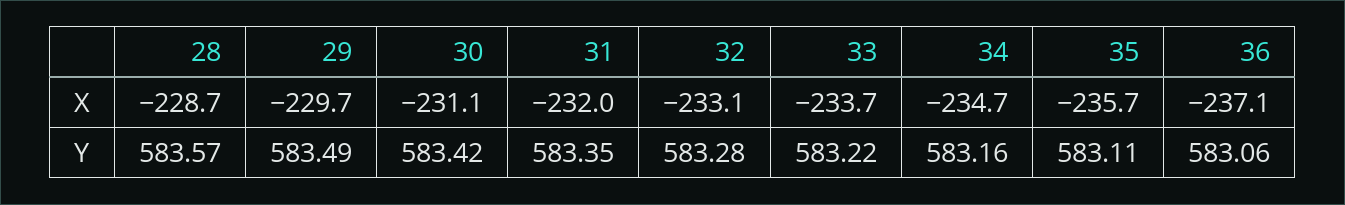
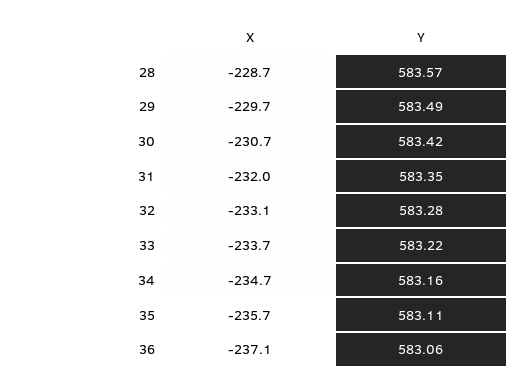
30, X: -231.1 -> -230.7

